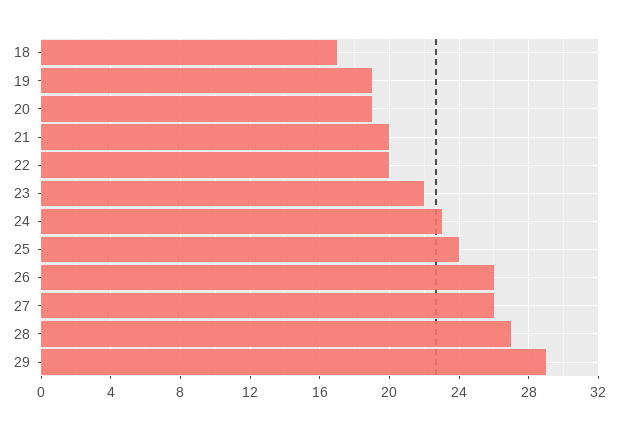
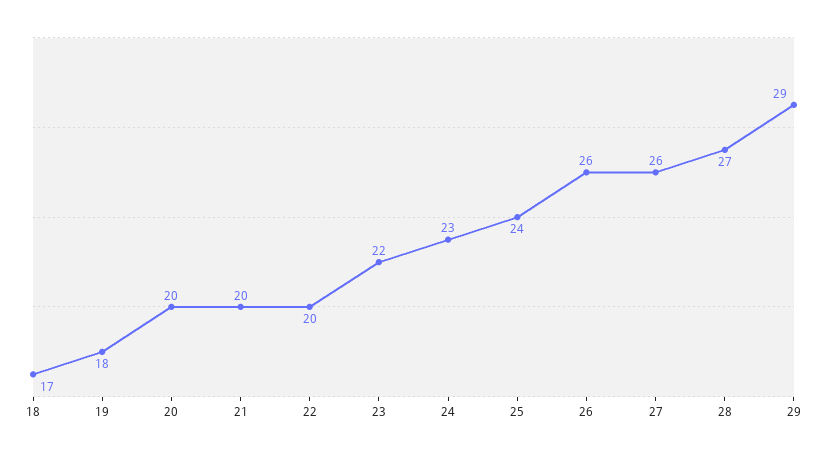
19: 19 -> 18
20: 19 -> 20

